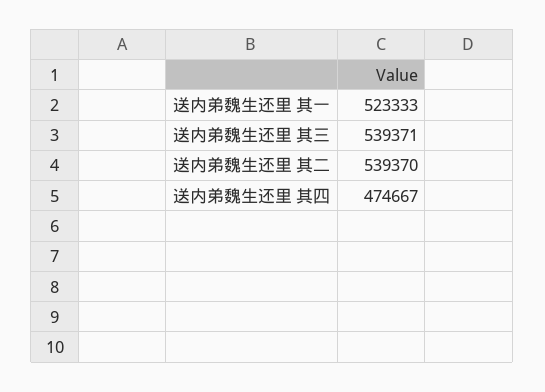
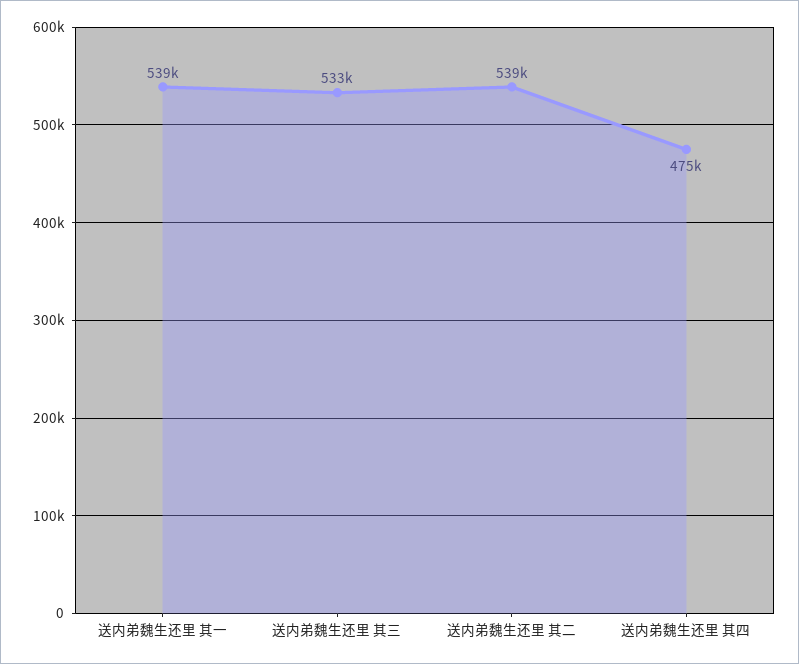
送内弟魏生还里 其一: 523333 -> 539000
送内弟魏生还里 其三: 539371 -> 533000

